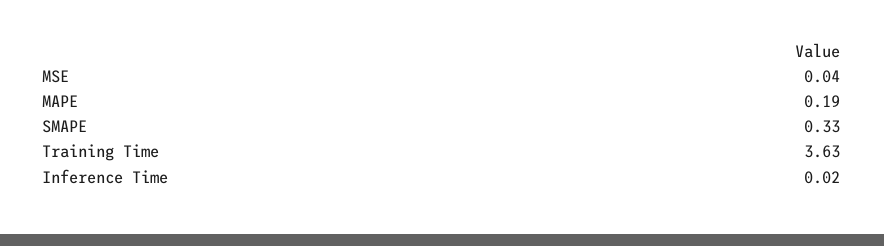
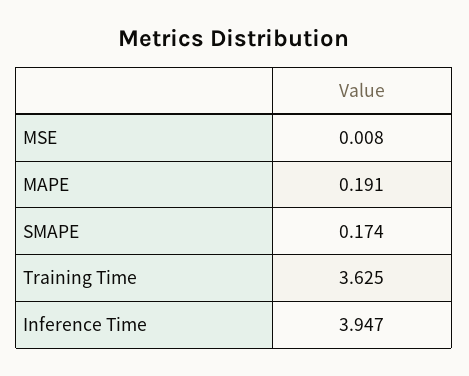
MSE: 0.04 -> 0.008
SMAPE: 0.33 -> 0.174
Inference Time: 0.02 -> 3.947

